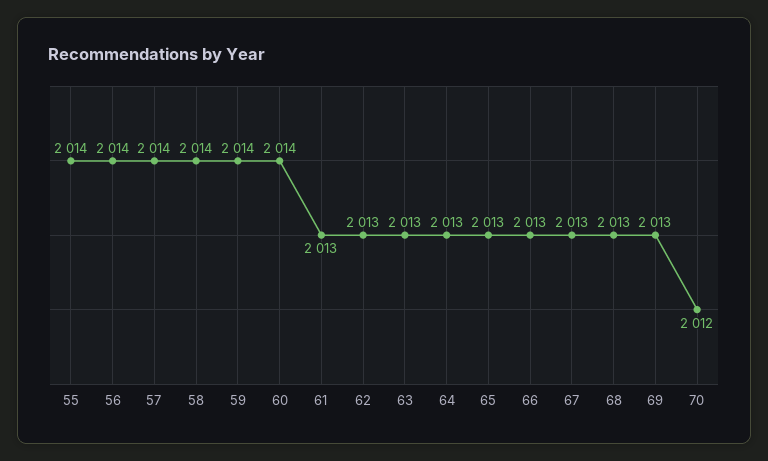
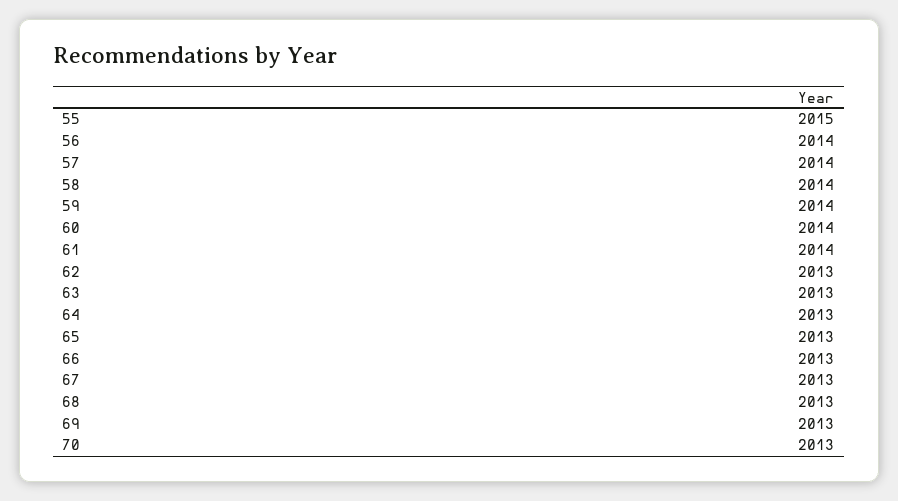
55: 2014 -> 2015
61: 2013 -> 2014
70: 2012 -> 2013

